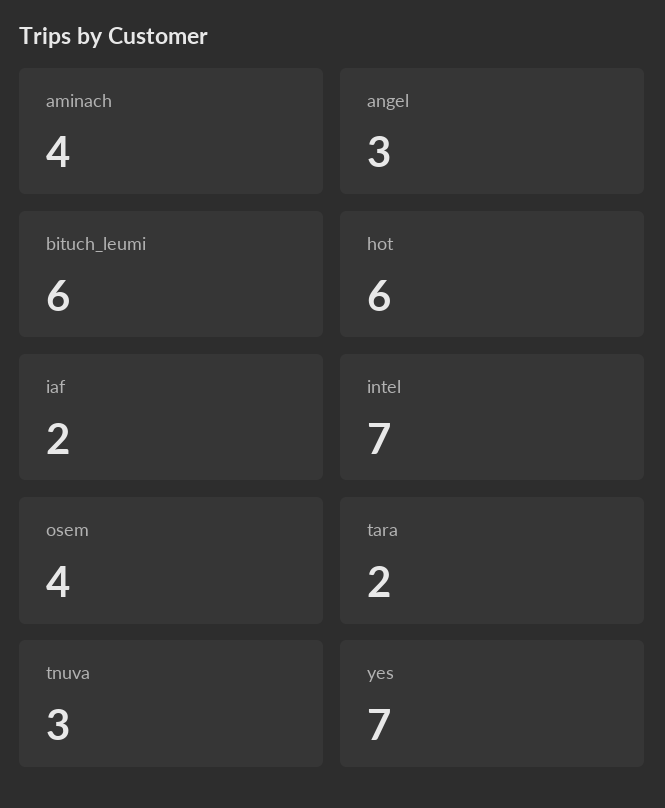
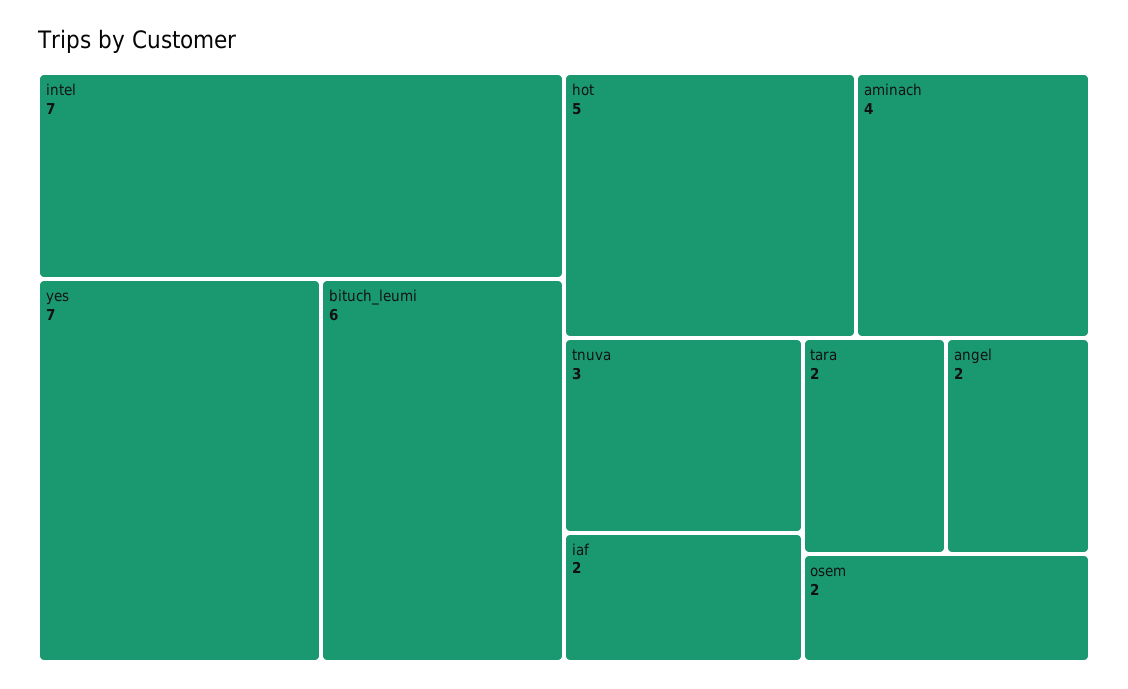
angel: 3 -> 2
hot: 6 -> 5
osem: 4 -> 2

